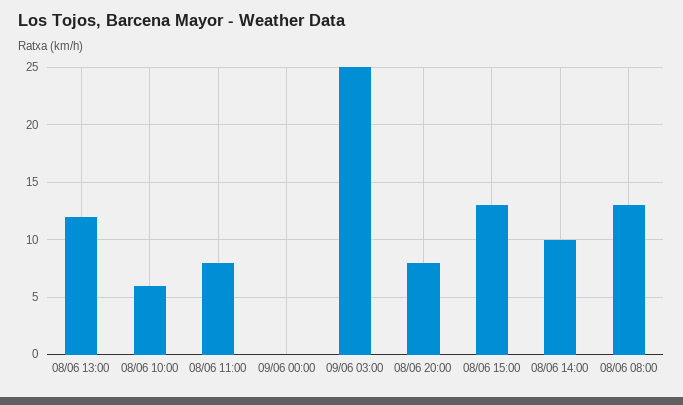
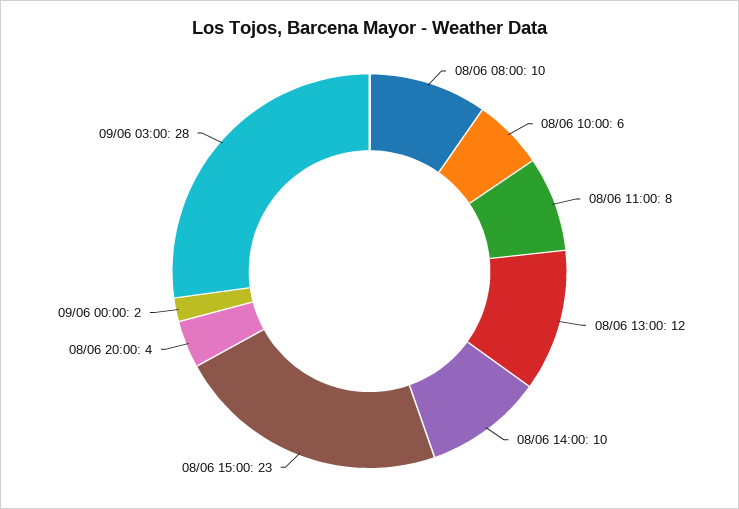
09/06 00:00: 0 -> 2
09/06 03:00: 25 -> 28
08/06 20:00: 8 -> 4
08/06 15:00: 13 -> 23
08/06 08:00: 13 -> 10

